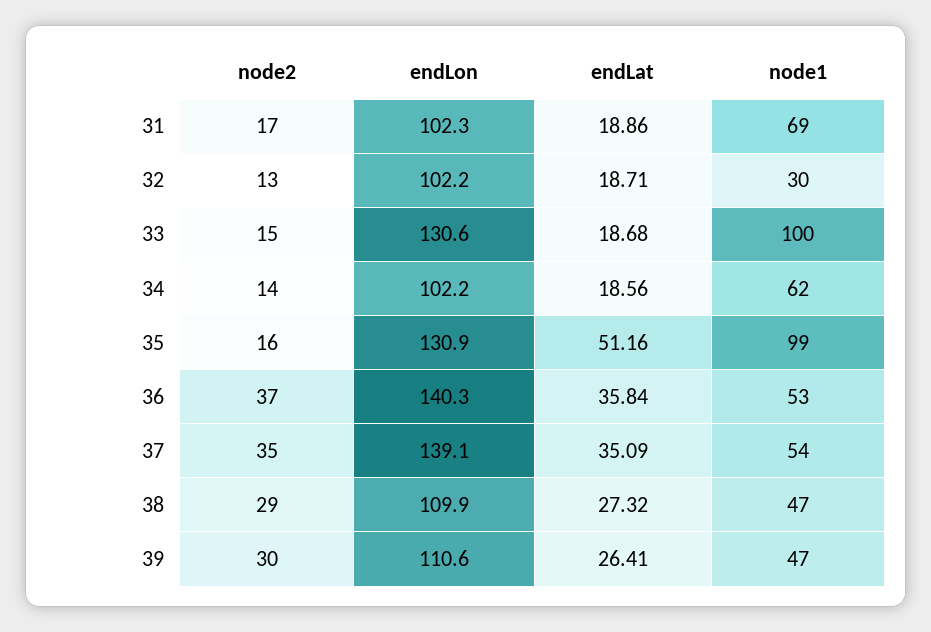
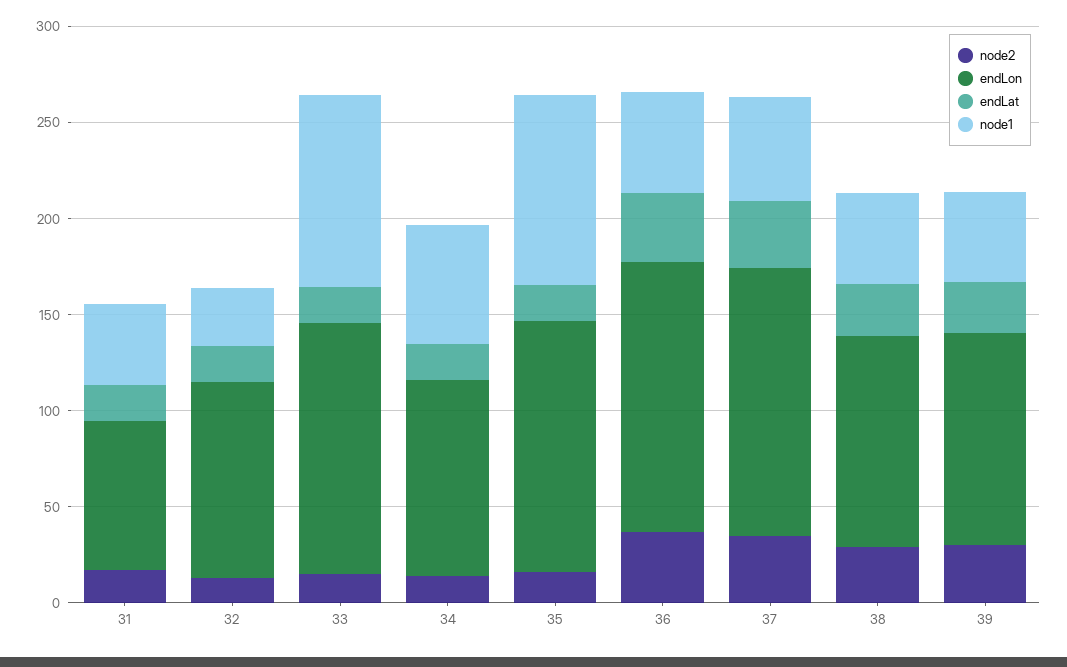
endLon, 31: 102.3 -> 80
node1, 31: 69 -> 40
endLat, 35: 51.16 -> 20

